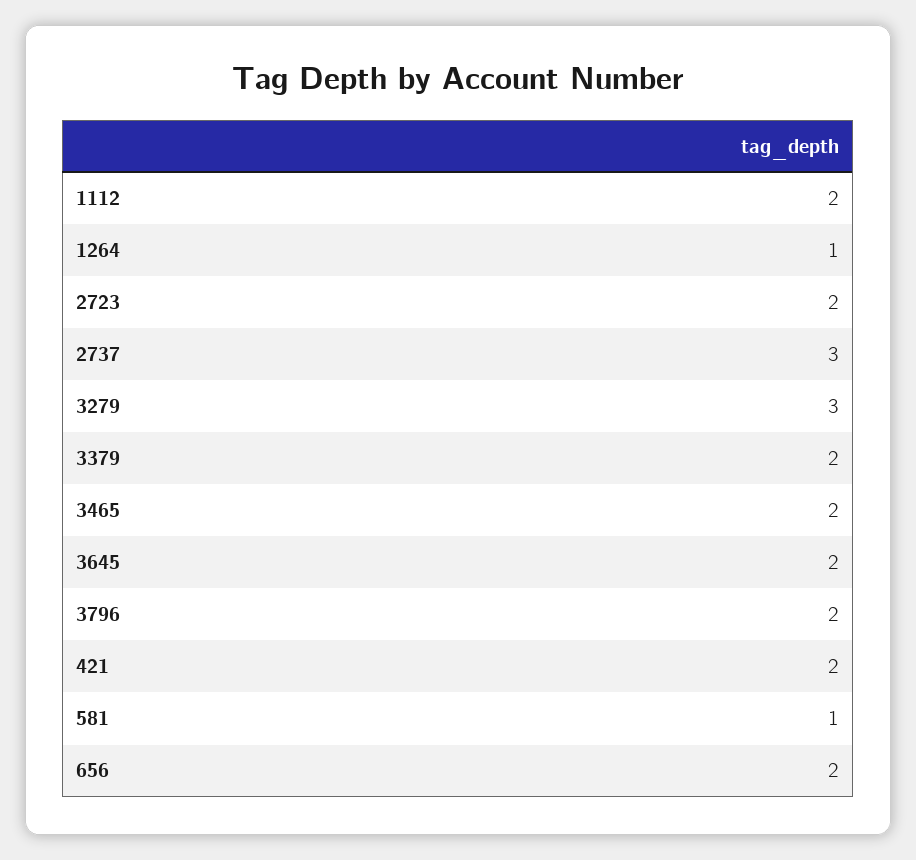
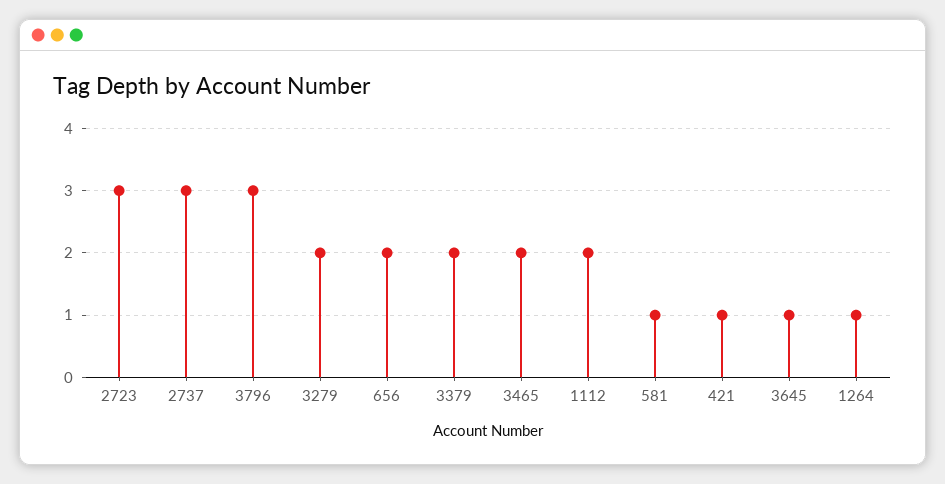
2723: 2 -> 3
3279: 3 -> 2
3645: 2 -> 1
3796: 2 -> 3
421: 2 -> 1

